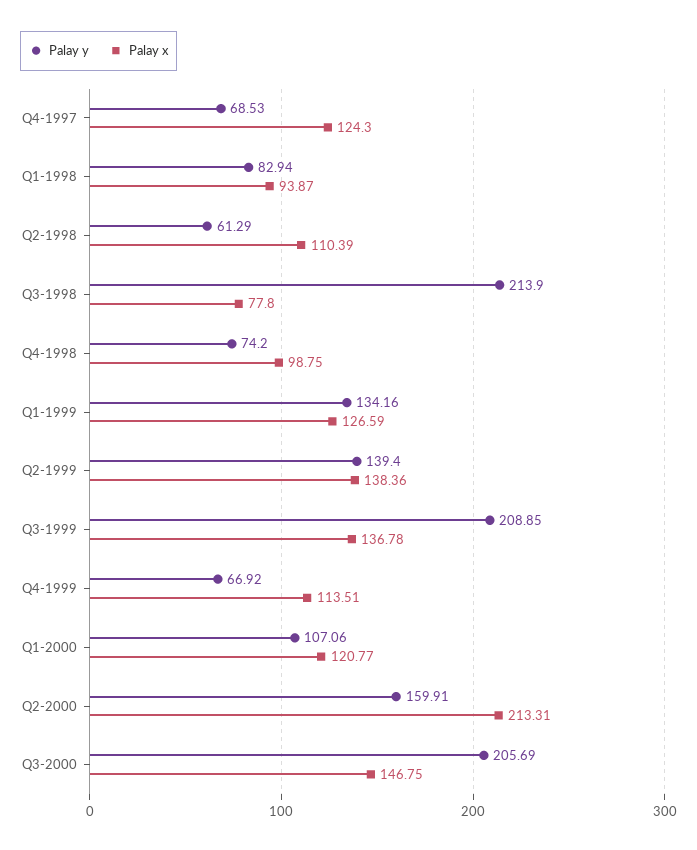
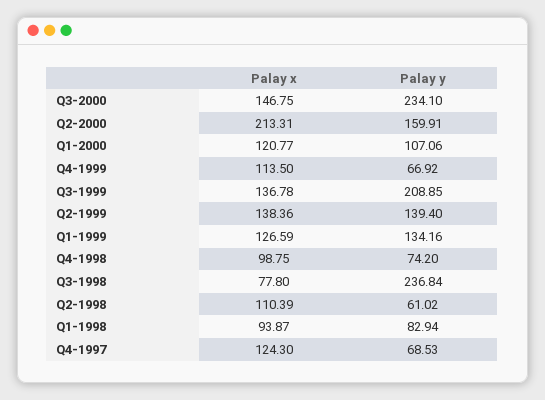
Palay y, Q2-1998: 61.29 -> 61.02
Palay y, Q3-1998: 213.9 -> 236.84
Palay x, Q4-1999: 113.51 -> 113.5
Palay y, Q3-2000: 205.69 -> 234.1

